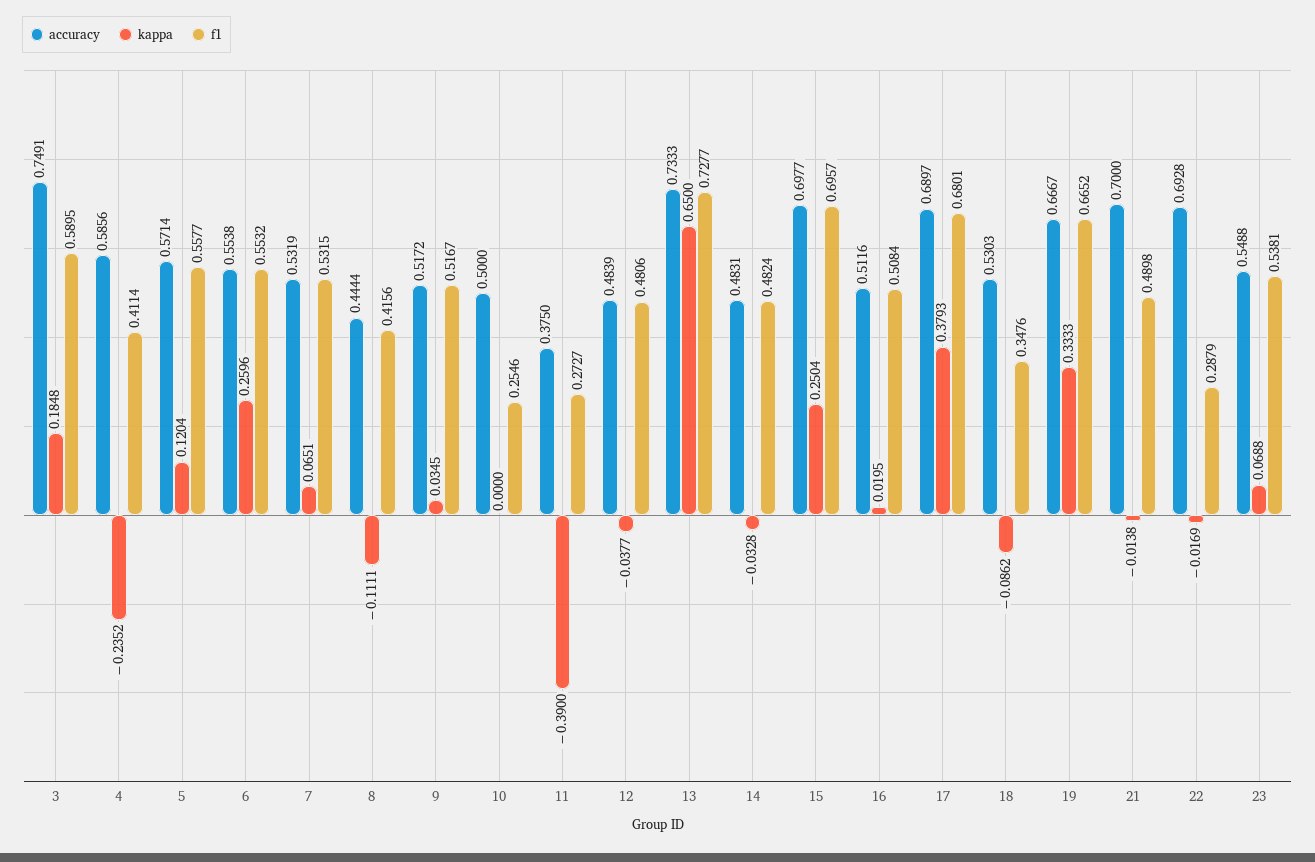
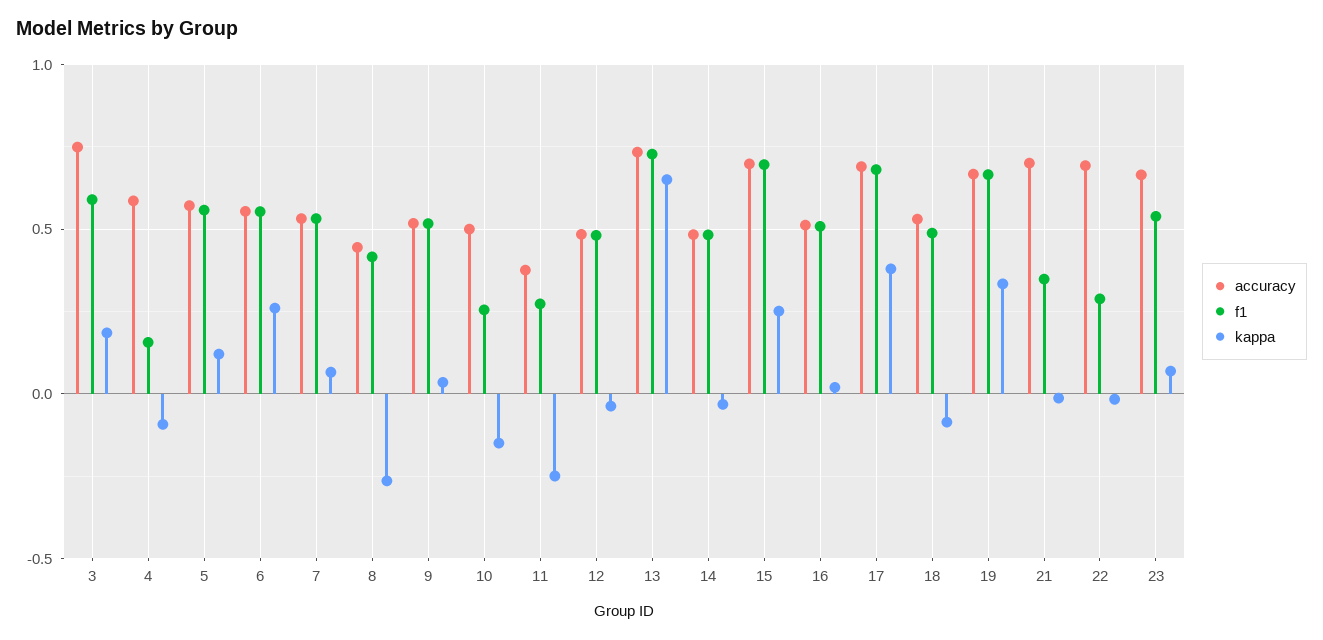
kappa, 4: -0.2352 -> -0.1
f1, 4: 0.4114 -> 0.15
kappa, 8: -0.1111 -> -0.25
kappa, 10: 0 -> -0.15
kappa, 11: -0.39 -> -0.25
f1, 18: 0.3476 -> 0.5
f1, 21: 0.4898 -> 0.35
accuracy, 23: 0.5488 -> 0.65

